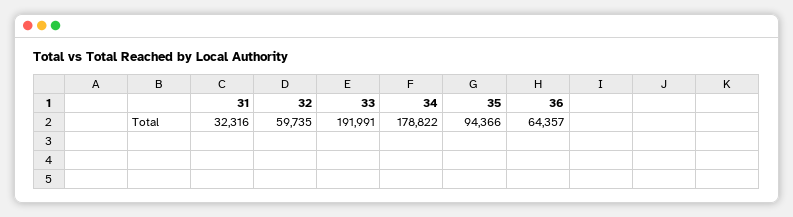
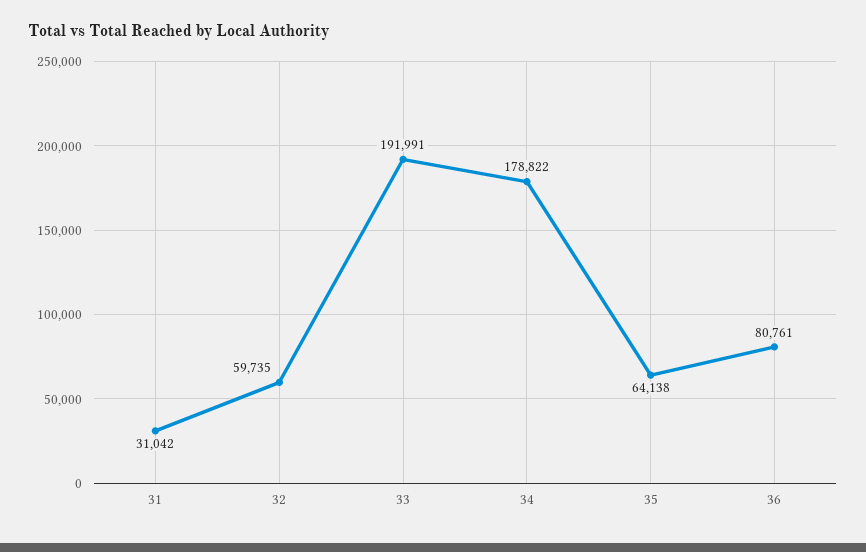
31: 32316 -> 31042
35: 94366 -> 64138
36: 64357 -> 80761

